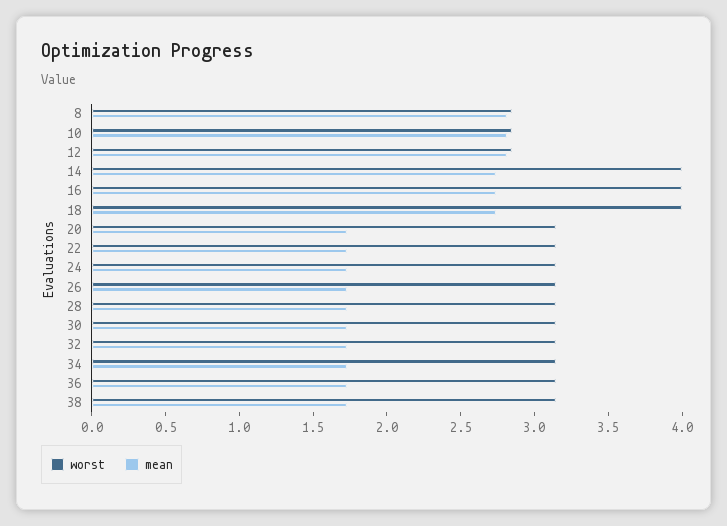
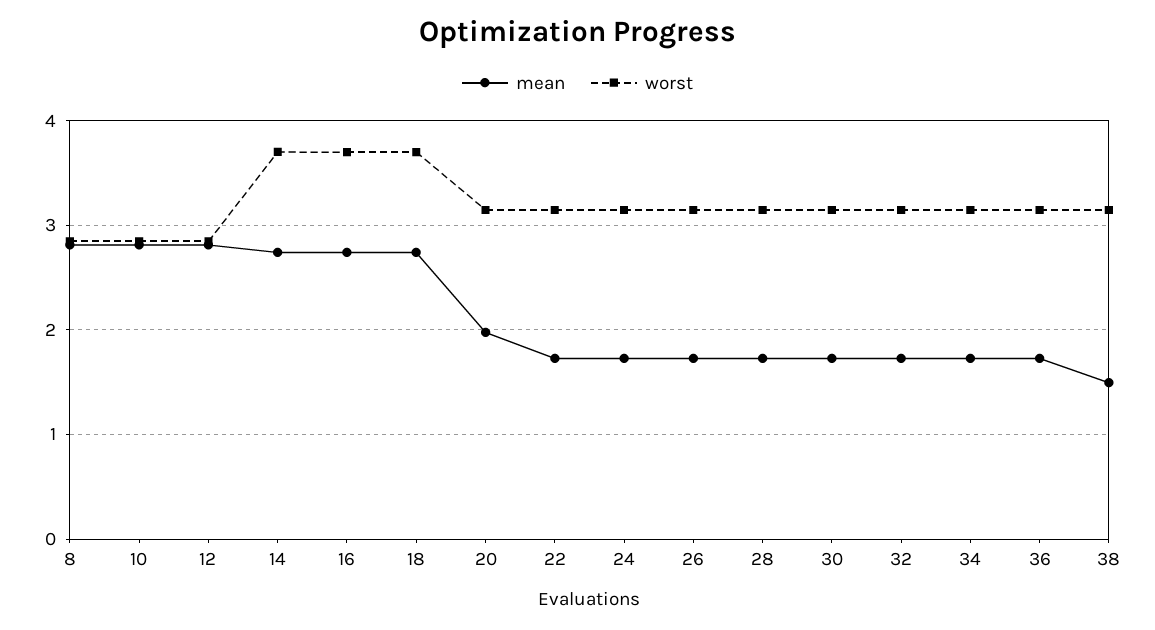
worst, 14: 4 -> 3.7
worst, 16: 4 -> 3.7
worst, 18: 4 -> 3.7
mean, 20: 1.7 -> 2
mean, 38: 1.7 -> 1.5

